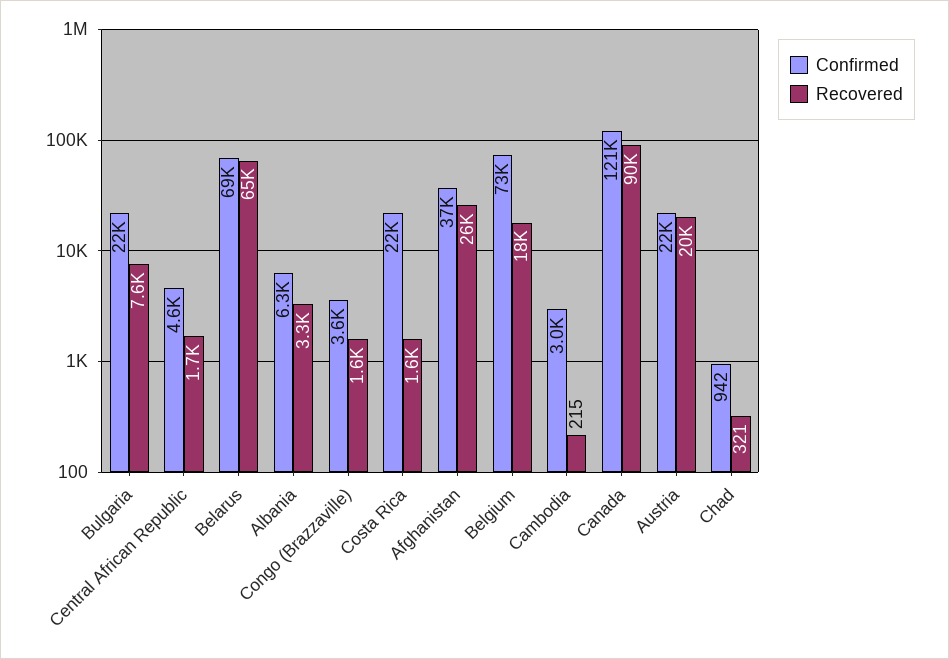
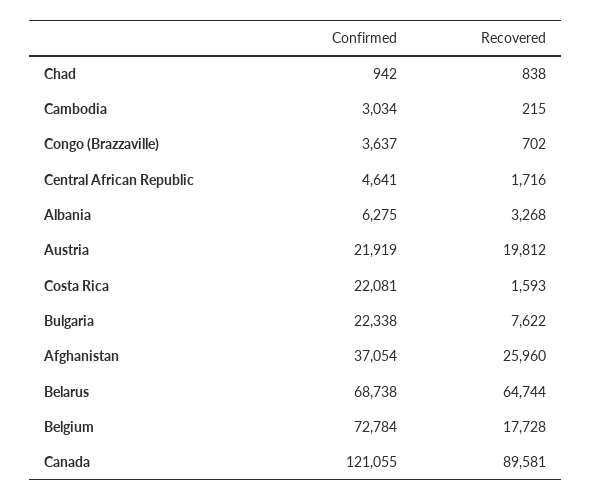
Recovered, Congo (Brazzaville): 1600 -> 702
Recovered, Chad: 321 -> 838

